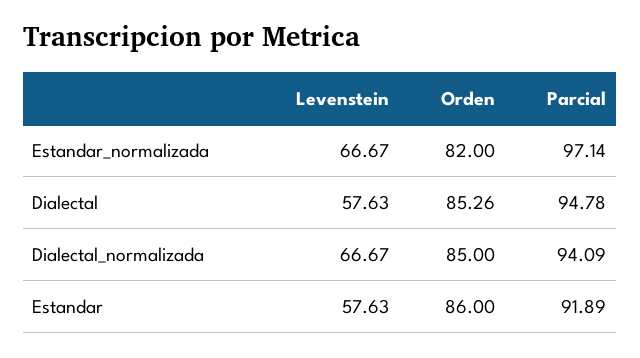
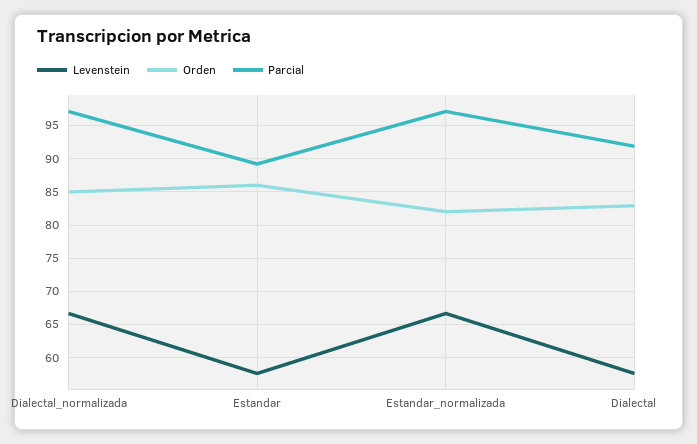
Orden, Dialectal: 85.26 -> 83
Parcial, Dialectal: 94.78 -> 92
Parcial, Dialectal_normalizada: 94.09 -> 97
Parcial, Estandar: 91.89 -> 89

